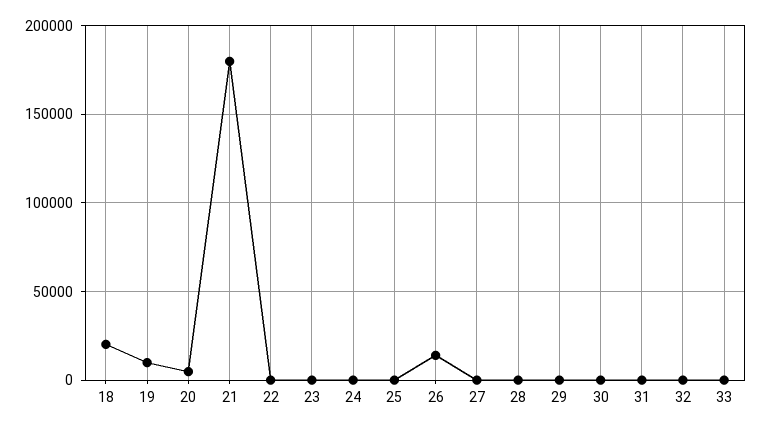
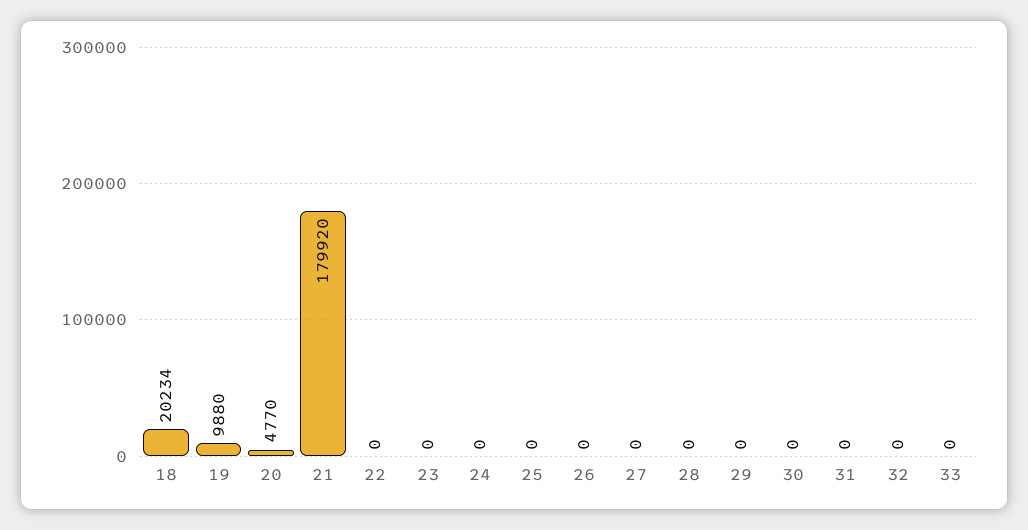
26: 15000 -> 0

